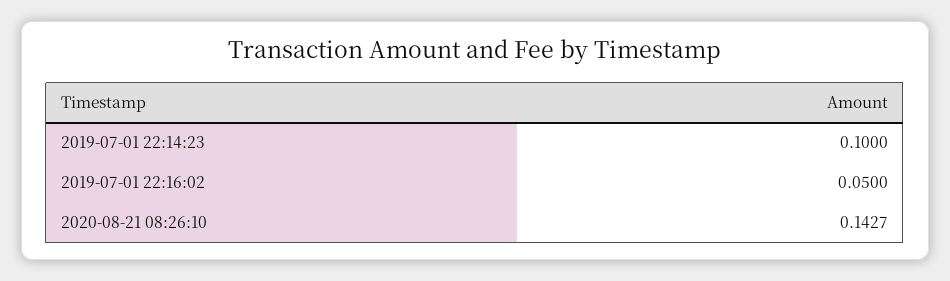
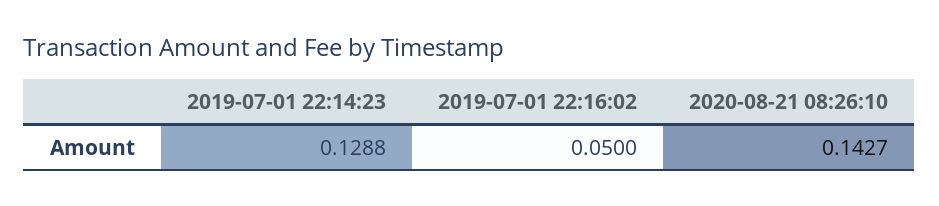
2019-07-01 22:14:23: 0.1 -> 0.1288

